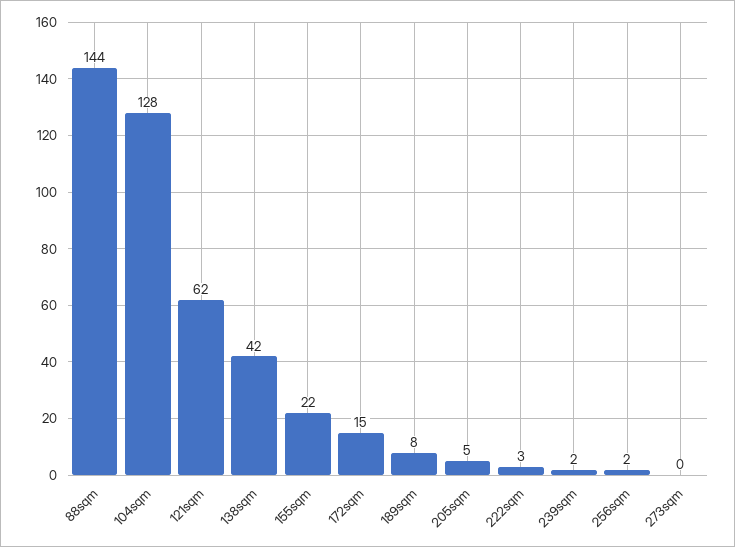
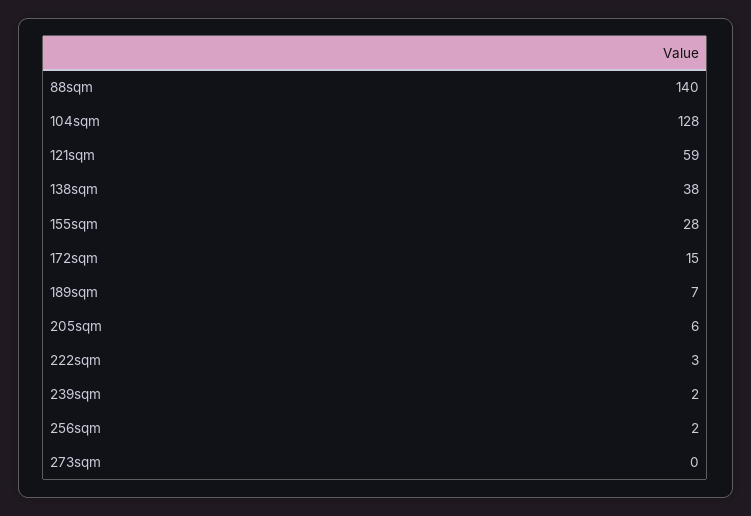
88sqm: 144 -> 140
121sqm: 62 -> 59
138sqm: 42 -> 38
155sqm: 22 -> 28
189sqm: 8 -> 7
205sqm: 5 -> 6

